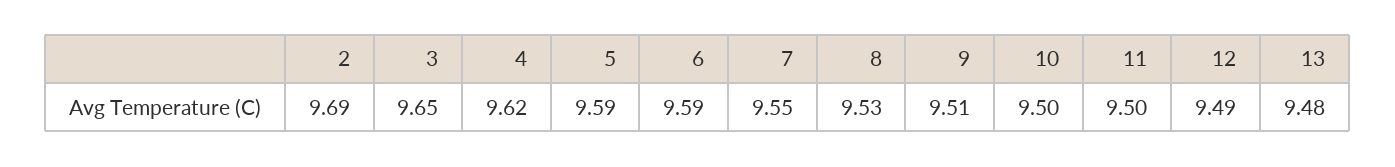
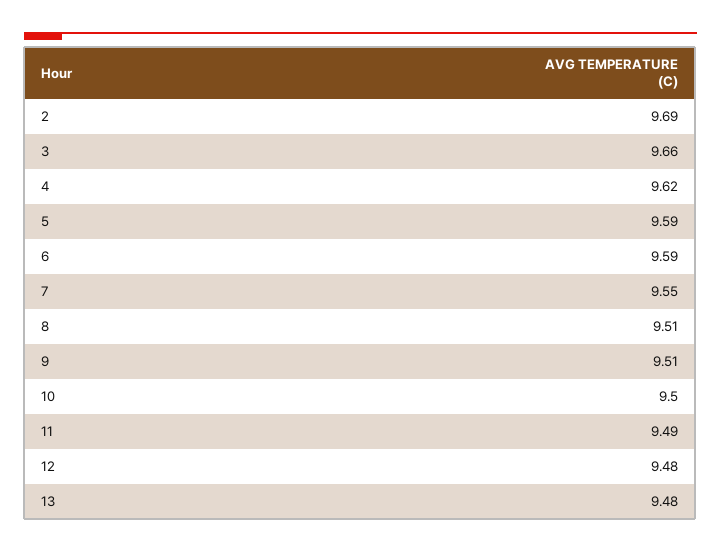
3: 9.65 -> 9.66
8: 9.53 -> 9.51
11: 9.5 -> 9.49
12: 9.49 -> 9.48

